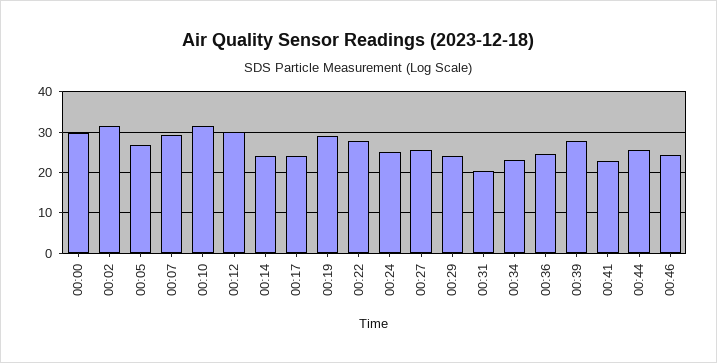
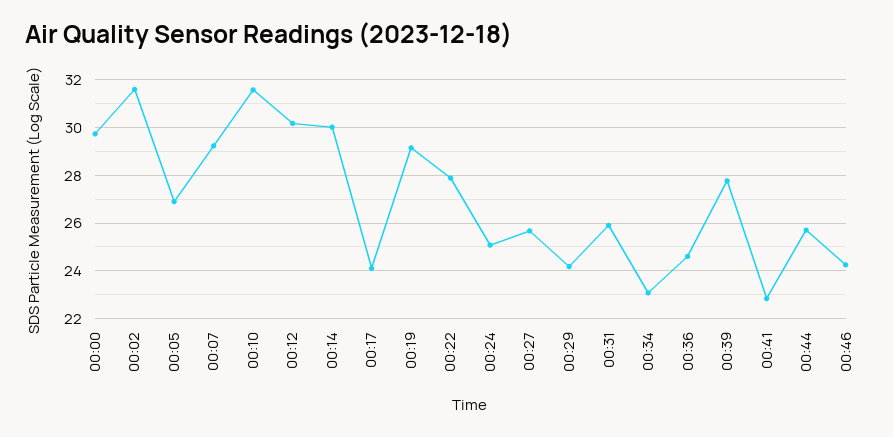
00:14: 24 -> 30
00:31: 20 -> 26

